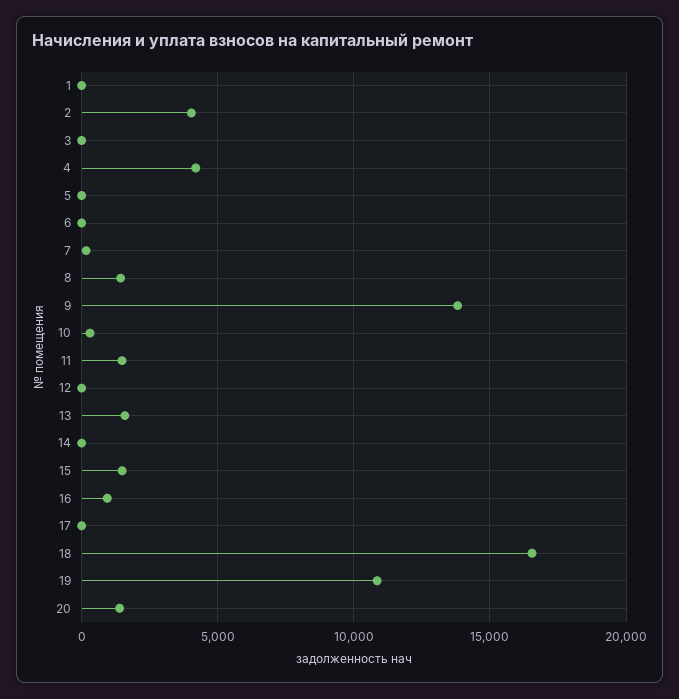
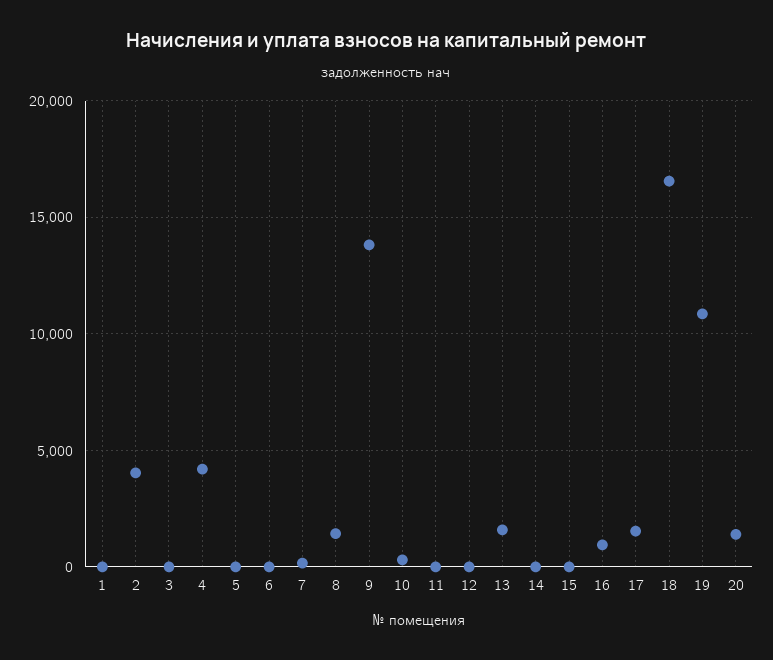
11: 1500 -> 0
15: 1500 -> 0
17: 0 -> 1500

